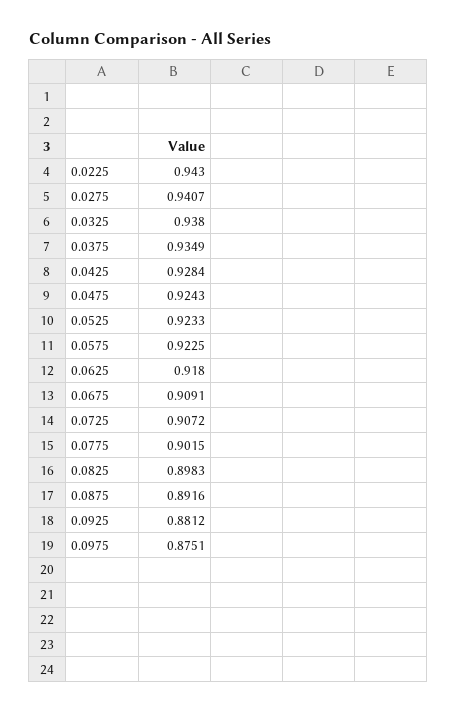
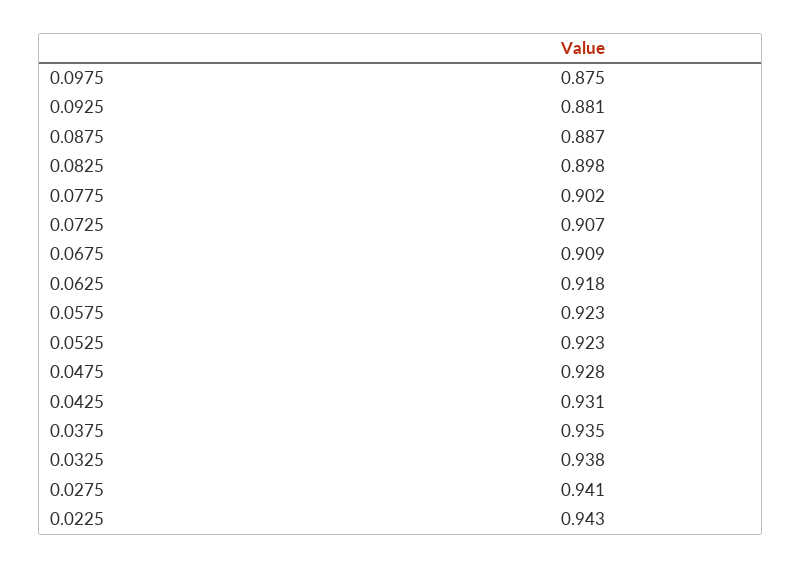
0.0425: 0.9284 -> 0.931
0.0475: 0.9243 -> 0.928
0.0875: 0.8916 -> 0.887

